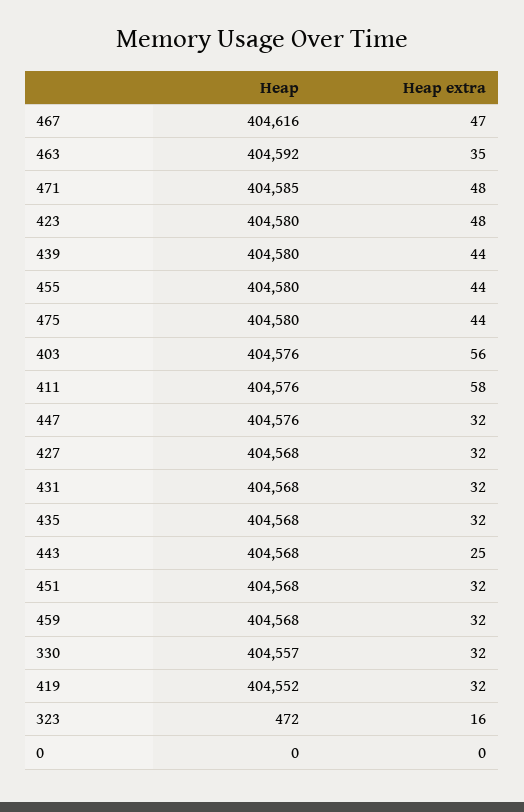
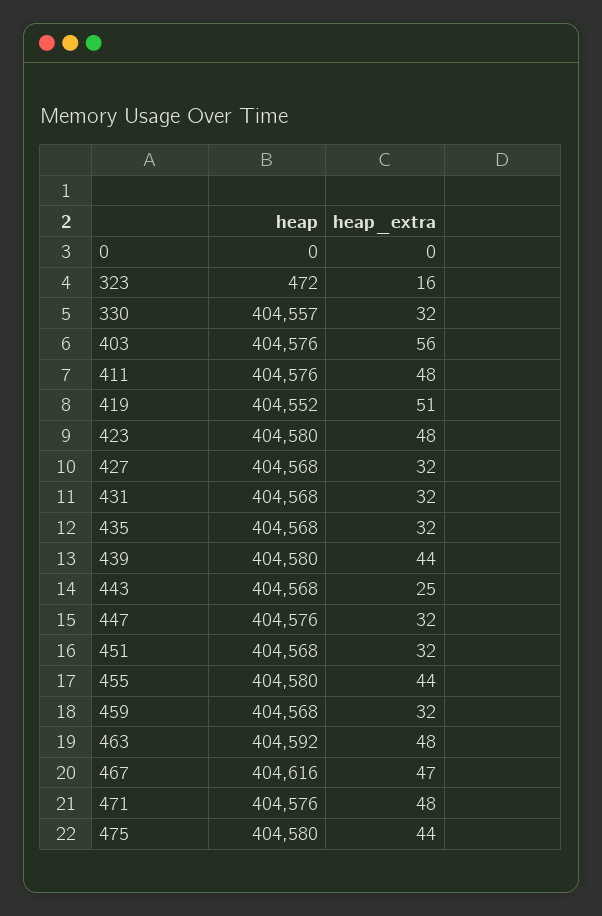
Heap extra, 463: 35 -> 48
Heap, 471: 404585 -> 404576
Heap extra, 411: 58 -> 48
Heap extra, 419: 32 -> 51

